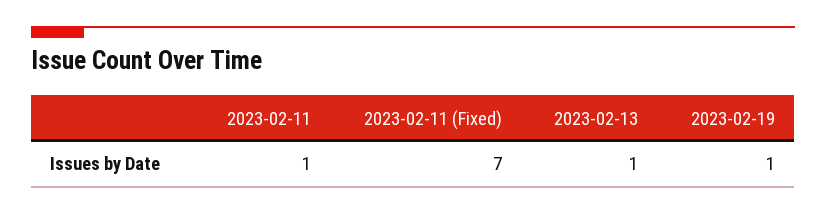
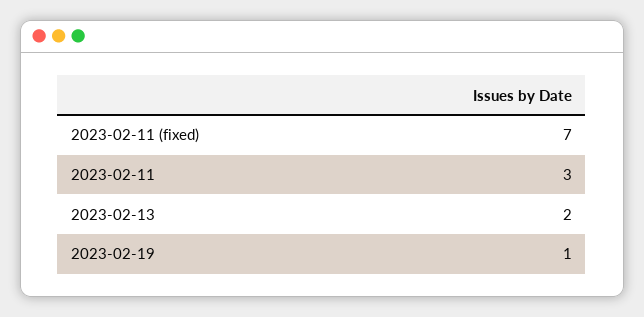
2023-02-11: 1 -> 3
2023-02-13: 1 -> 2

